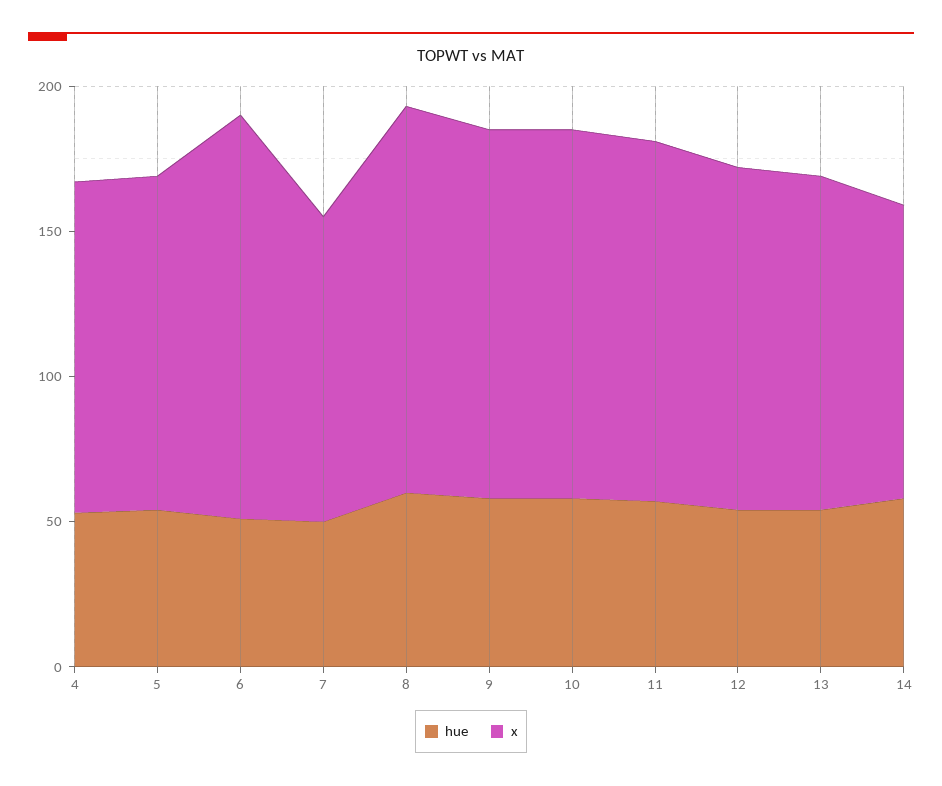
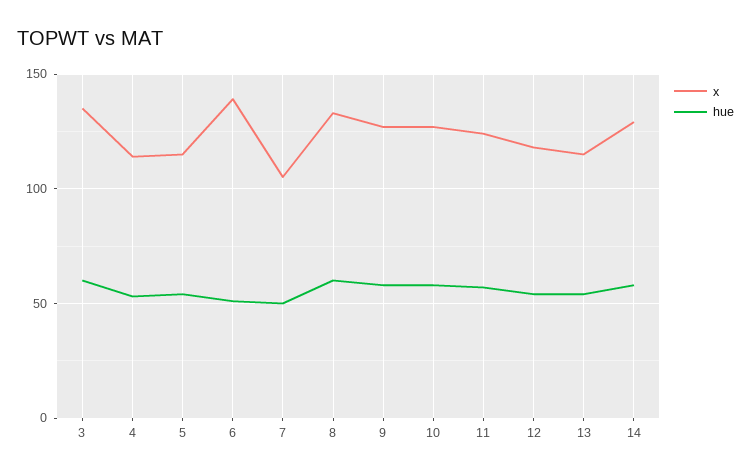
x, 14: 100 -> 130
x, 3: none -> 135
hue, 3: none -> 60

